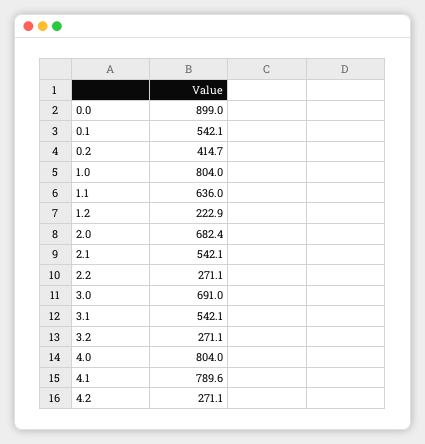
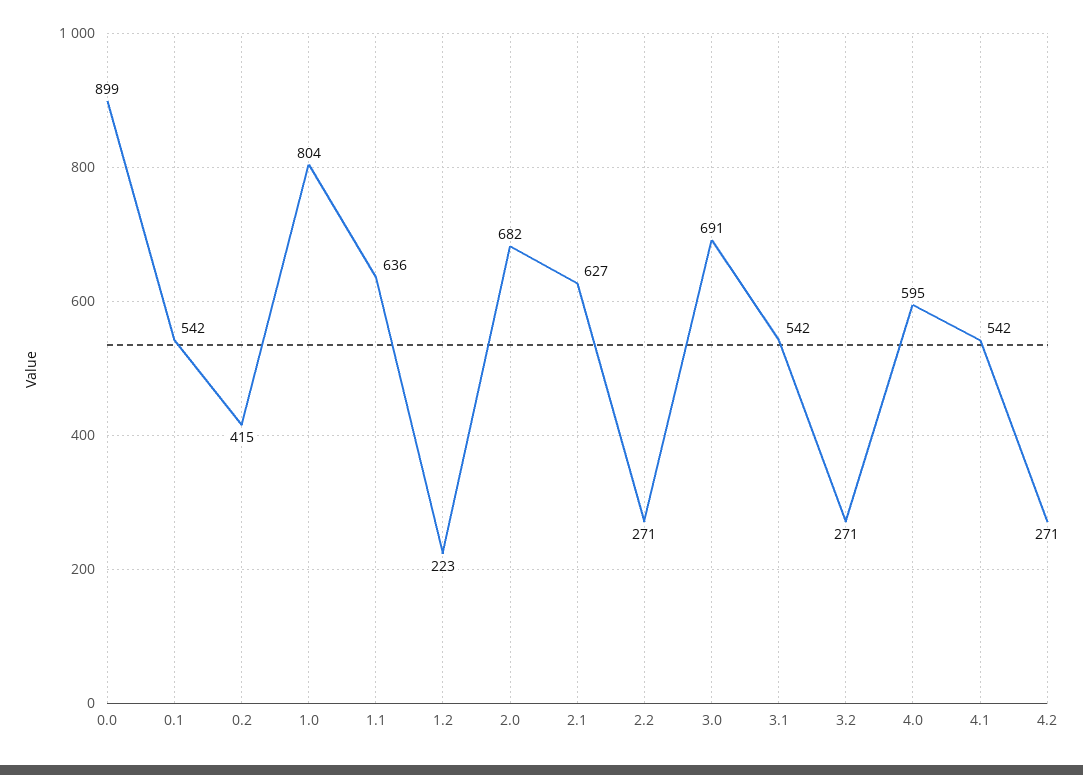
2.1: 542.1 -> 627
4.0: 804 -> 595
4.1: 789.6 -> 542

